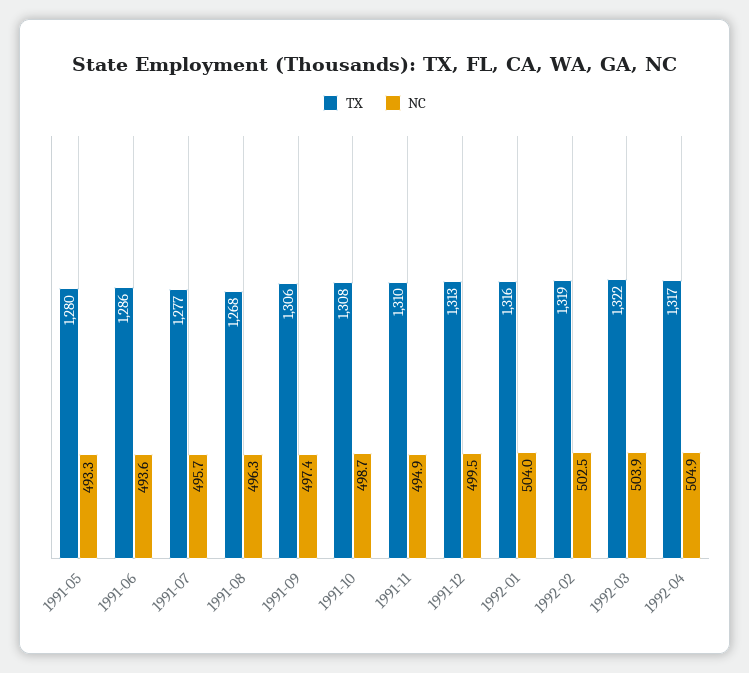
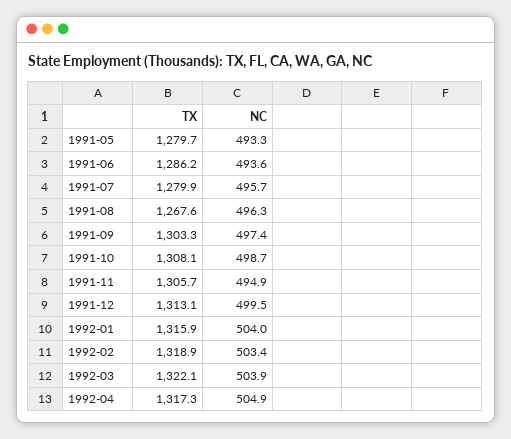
TX, 1991-07: 1277 -> 1279.9
TX, 1991-09: 1306 -> 1303.3
TX, 1991-11: 1310 -> 1305.7
NC, 1992-02: 502.5 -> 503.4

